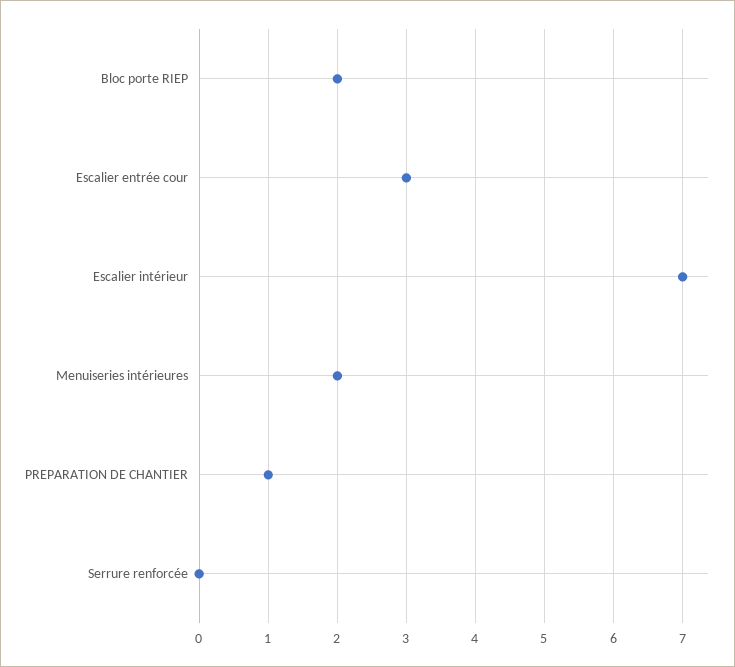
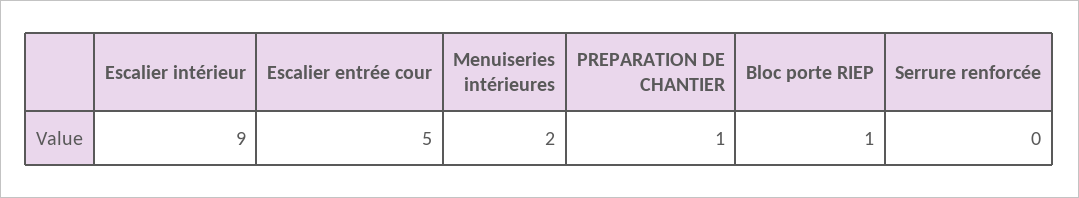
Bloc porte RIEP: 2 -> 1
Escalier entrée cour: 3 -> 5
Escalier intérieur: 7 -> 9

